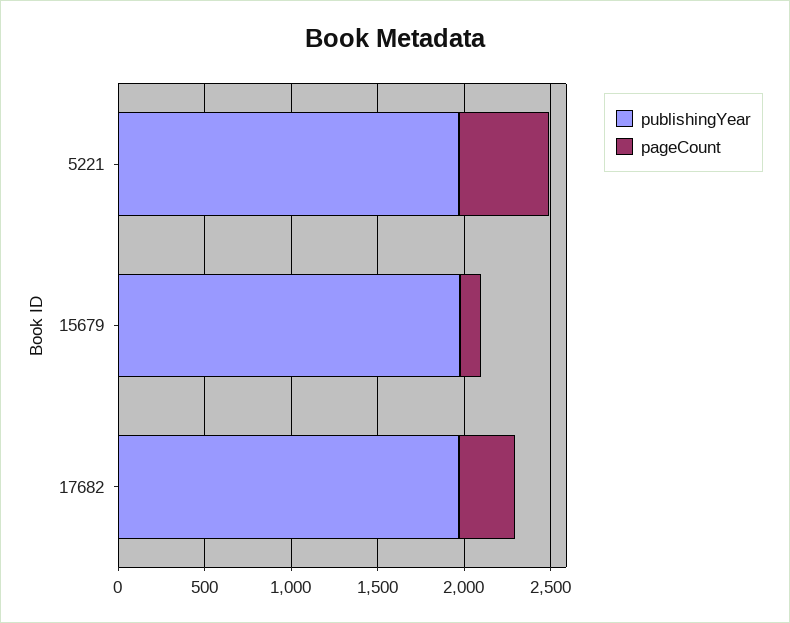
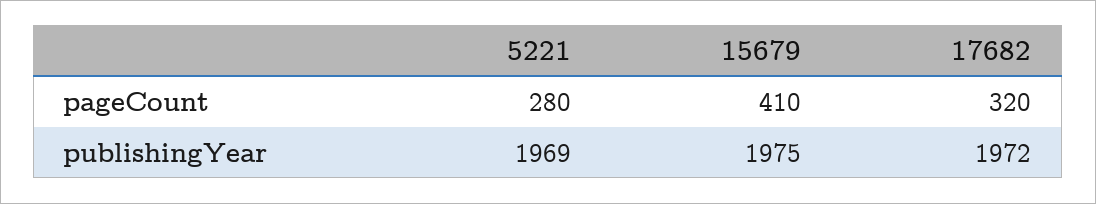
pageCount, 5221: 500 -> 280
pageCount, 15679: 100 -> 410

